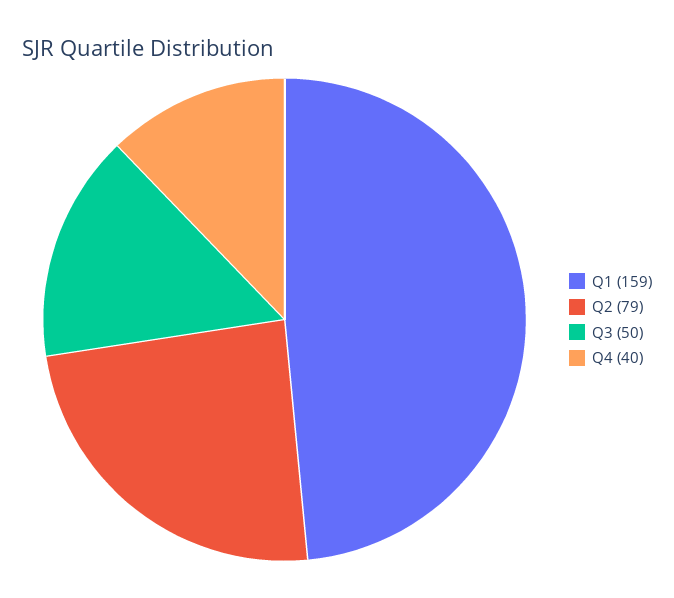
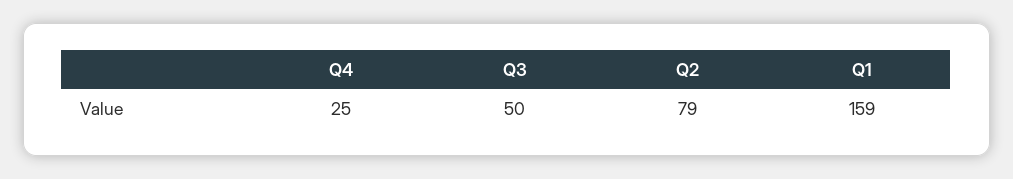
Q4: 40 -> 25

